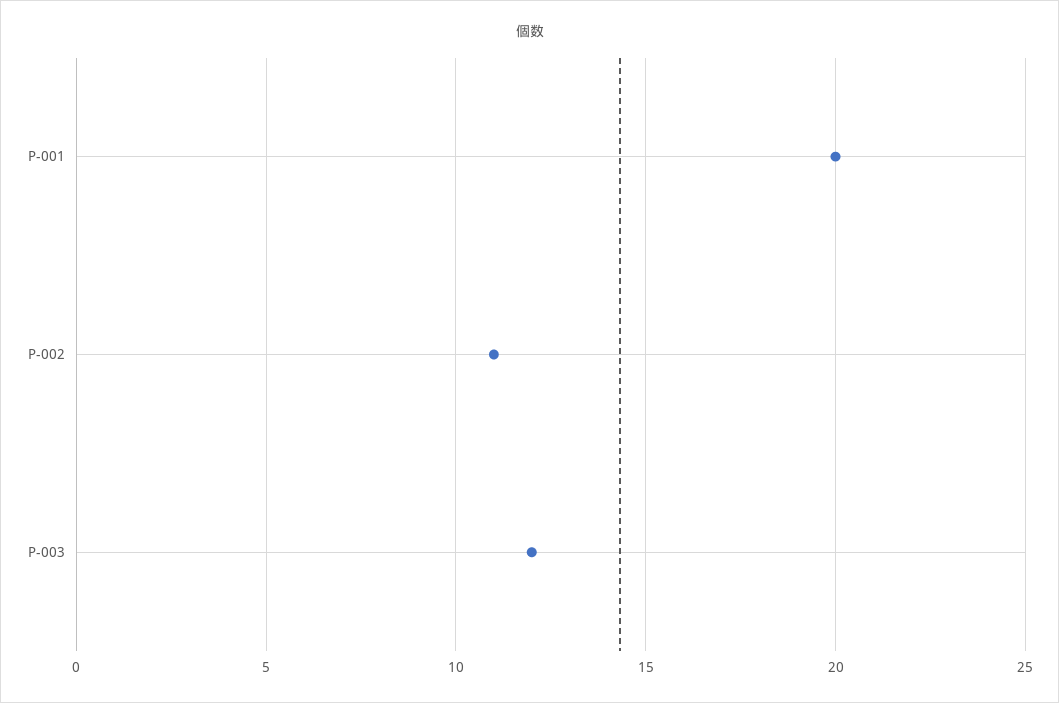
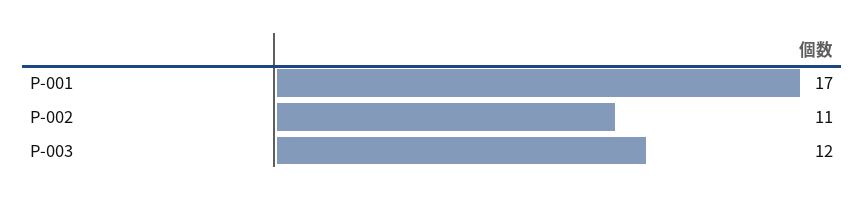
P-001: 20 -> 17

